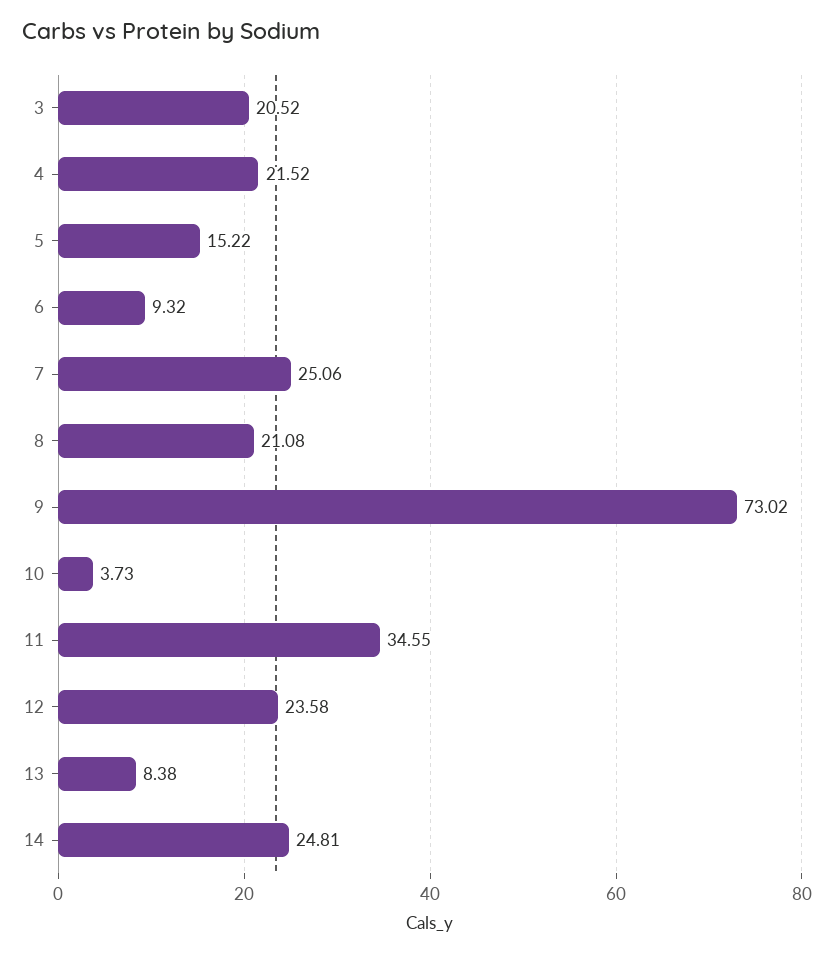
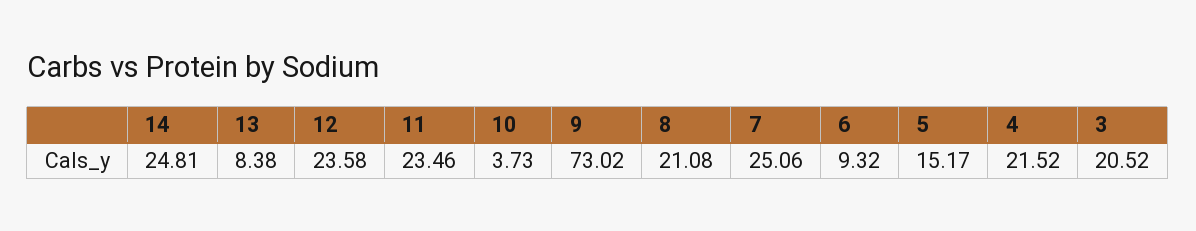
5: 15.22 -> 15.17
11: 34.55 -> 23.46

